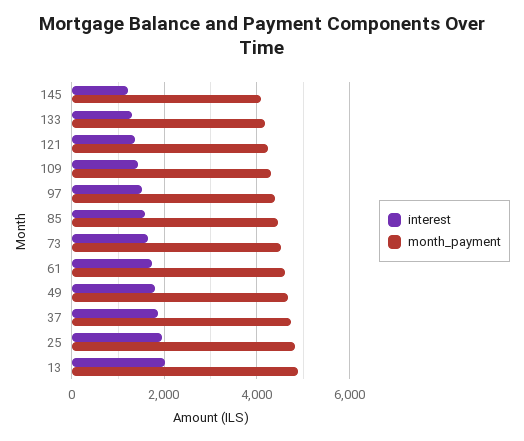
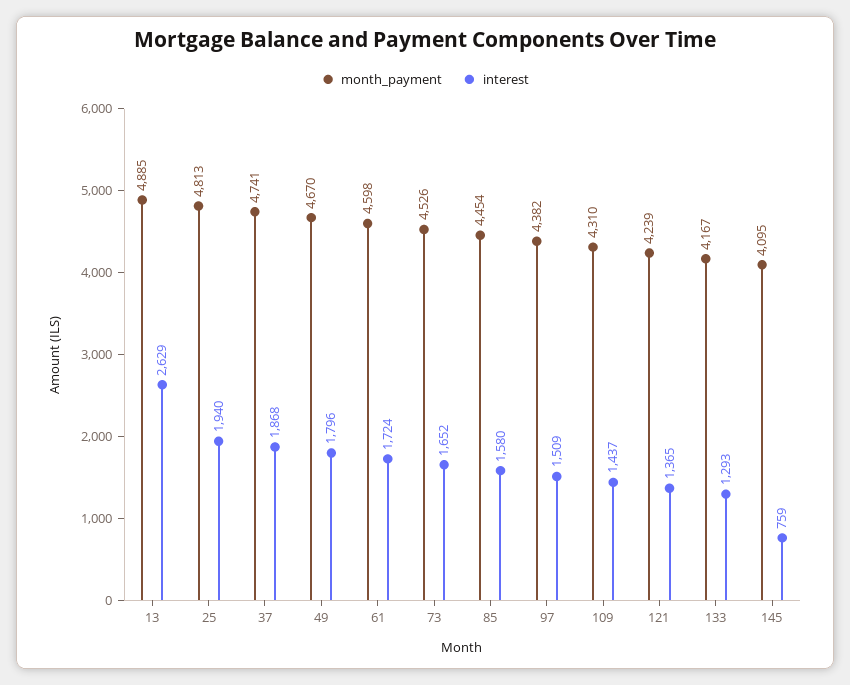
interest, 145: 1200 -> 759
interest, 13: 2000 -> 2629

